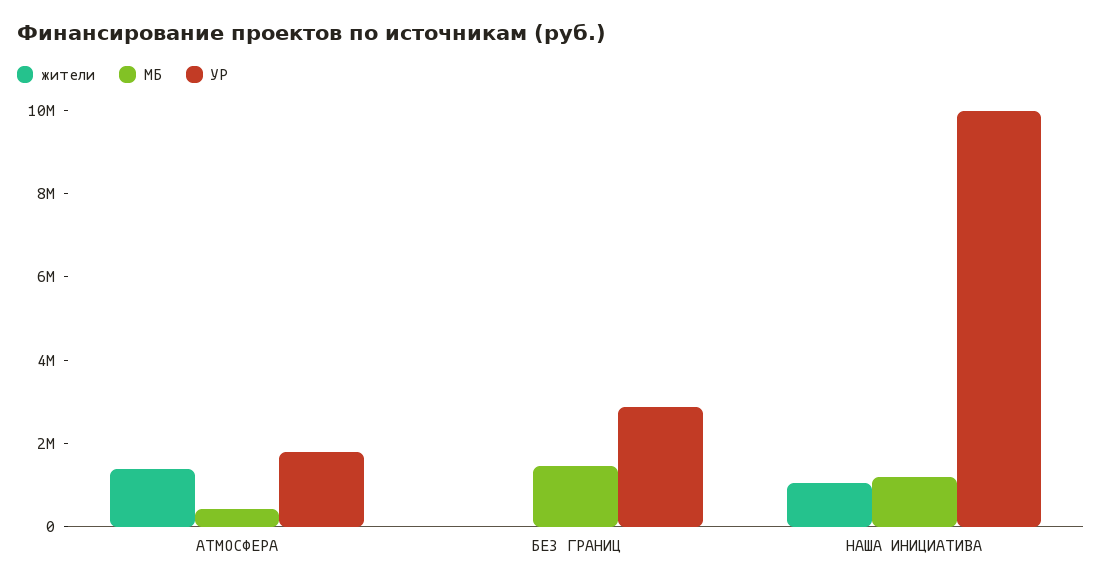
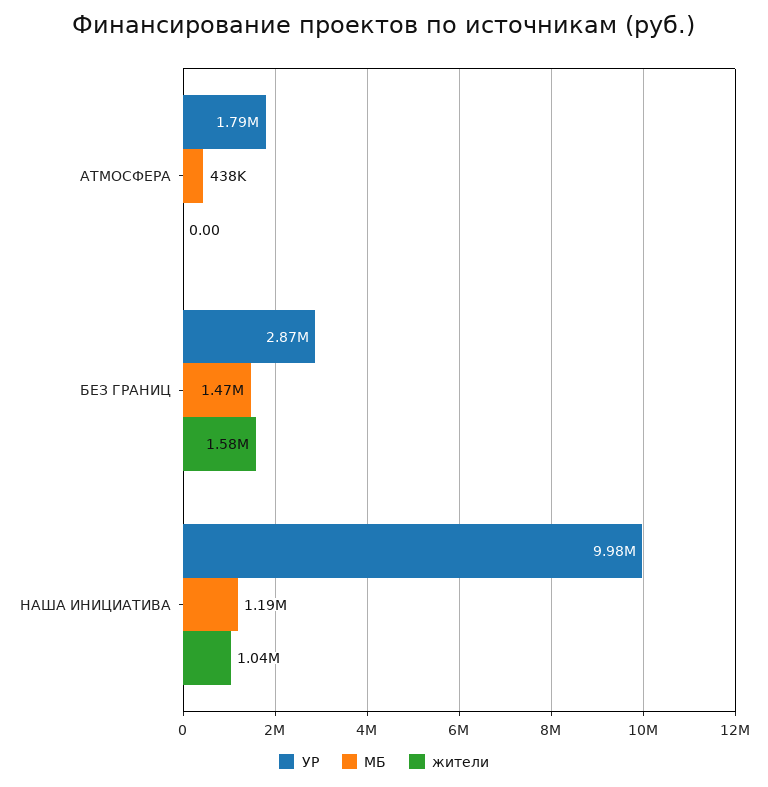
жители, АТМОСФЕРА: 1500000 -> 0
жители, БЕЗ ГРАНИЦ: 0 -> 1580000

